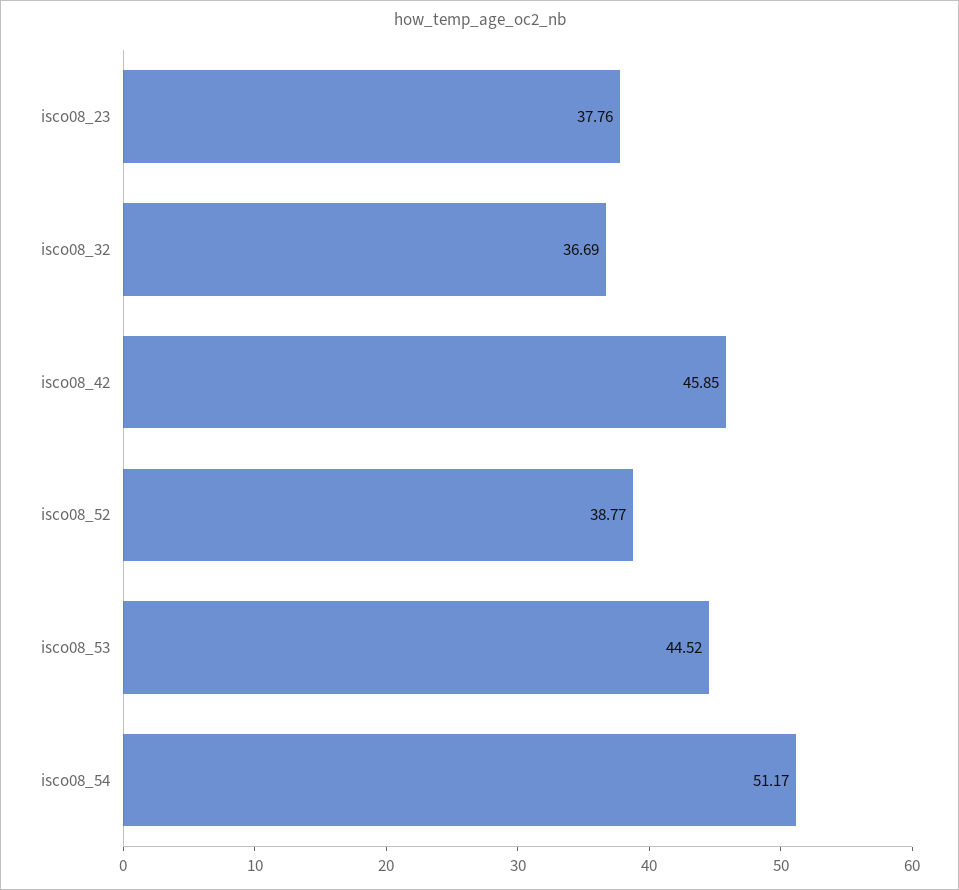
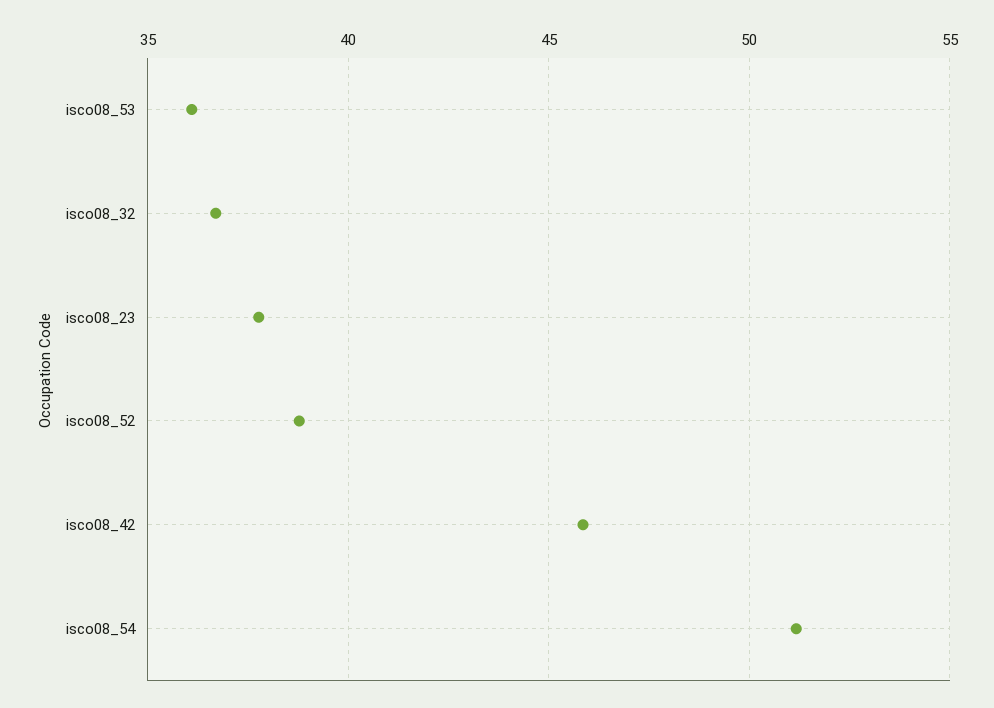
isco08_53: 44.52 -> 36

